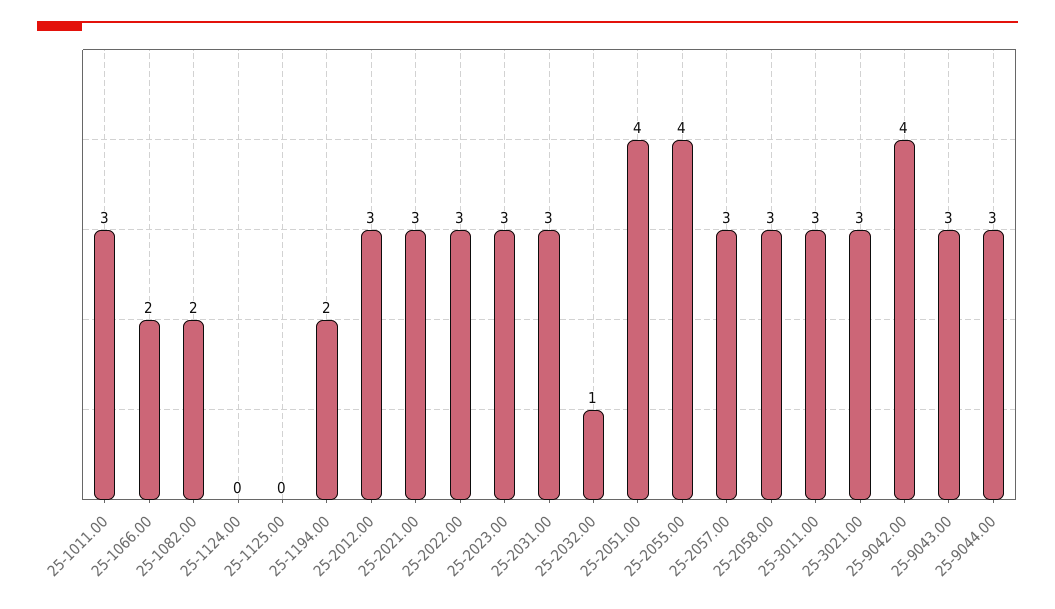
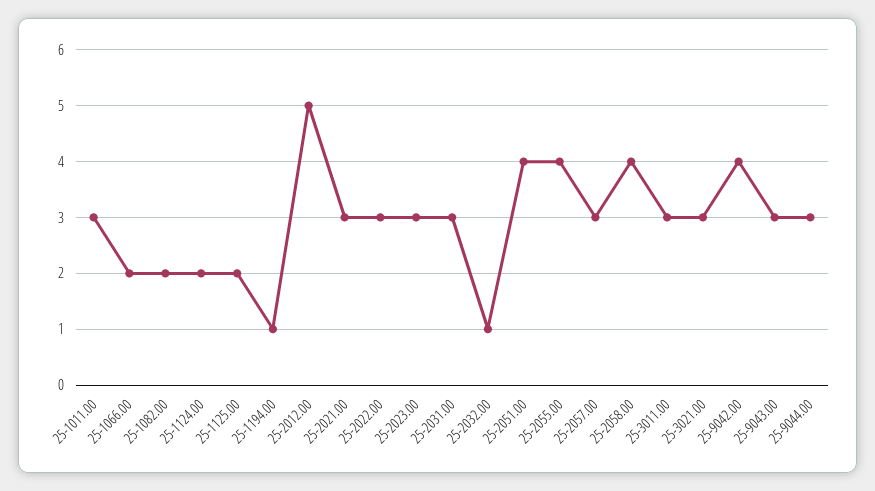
25-1124.00: 0 -> 2
25-1125.00: 0 -> 2
25-1194.00: 2 -> 1
25-2012.00: 3 -> 5
25-2058.00: 3 -> 4

